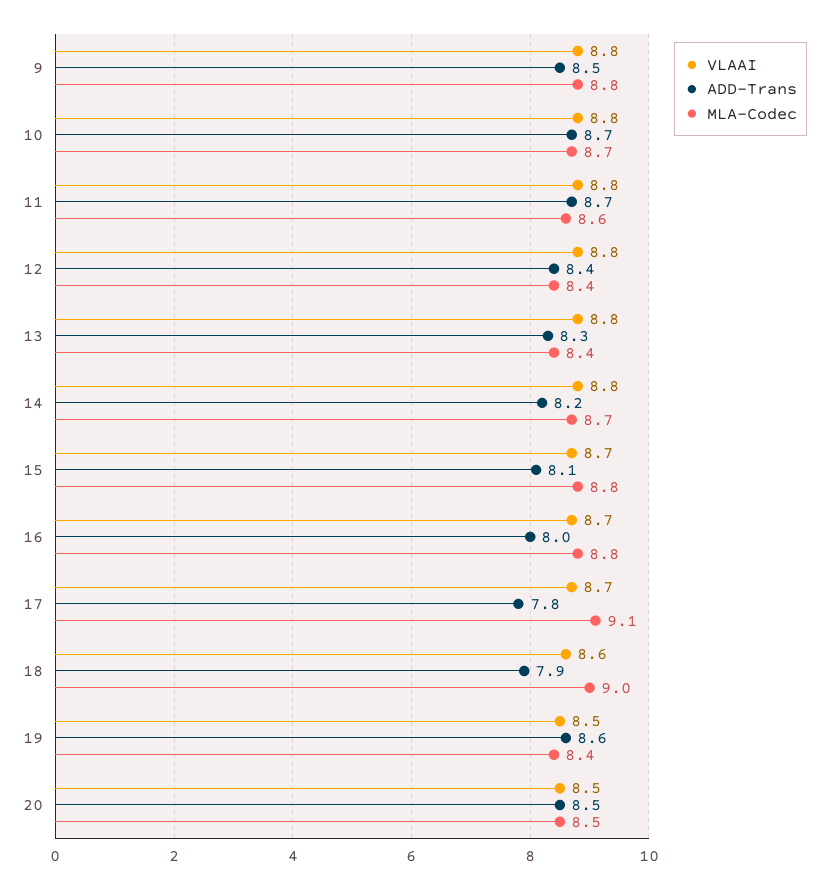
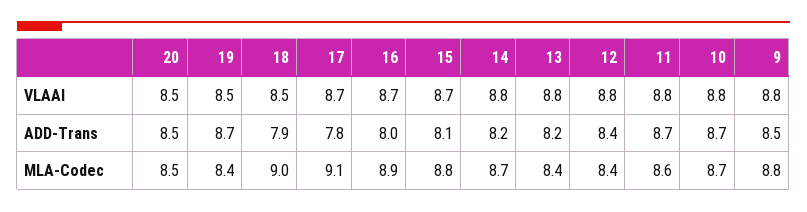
ADD-Trans, 13: 8.3 -> 8.2
MLA-Codec, 16: 8.8 -> 8.9
VLAAI, 18: 8.6 -> 8.5
ADD-Trans, 19: 8.6 -> 8.7

